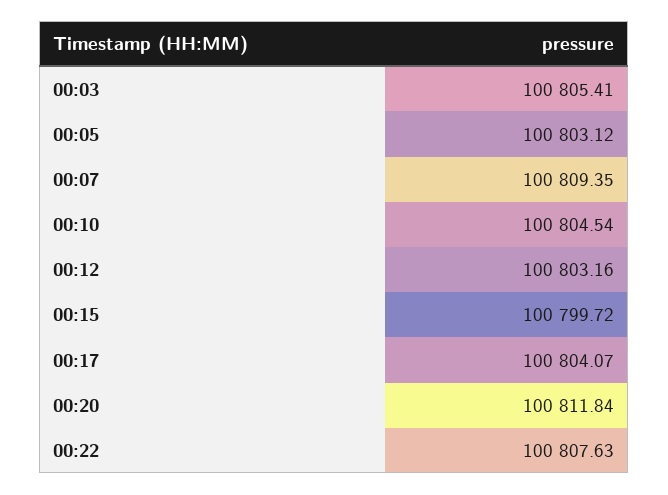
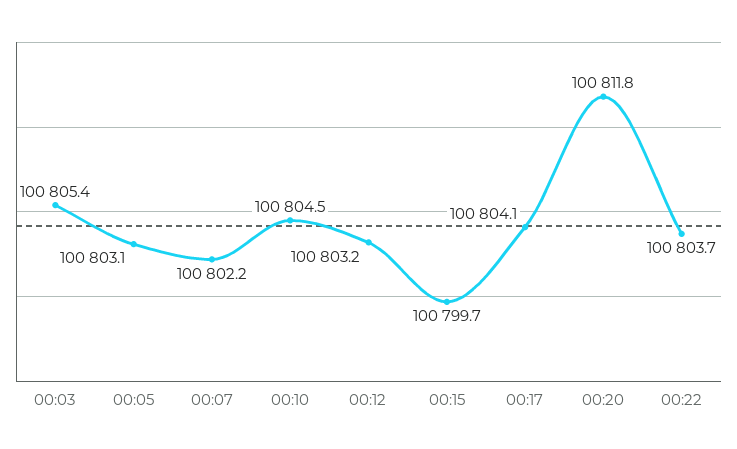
00:07: 100809.35 -> 100802.2
00:22: 100807.63 -> 100803.7

